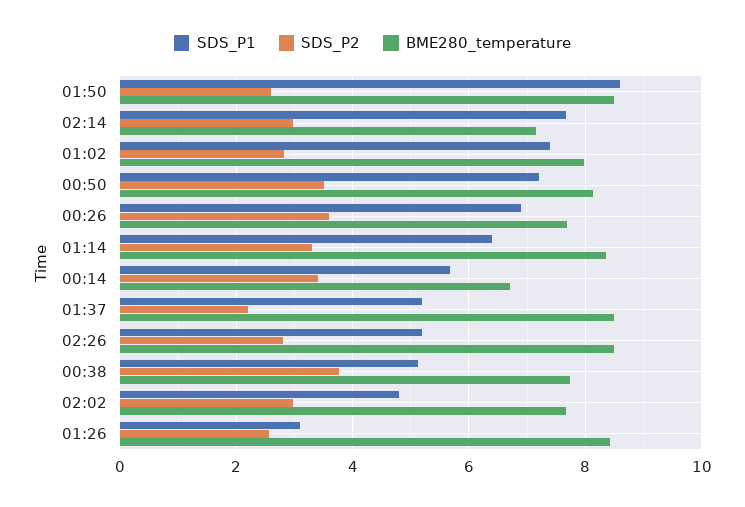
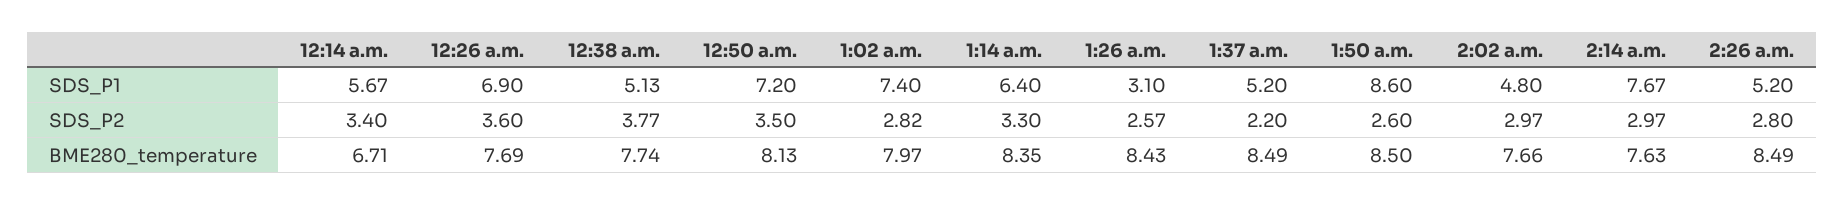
BME280_temperature, 02:14: 7.2 -> 7.63

